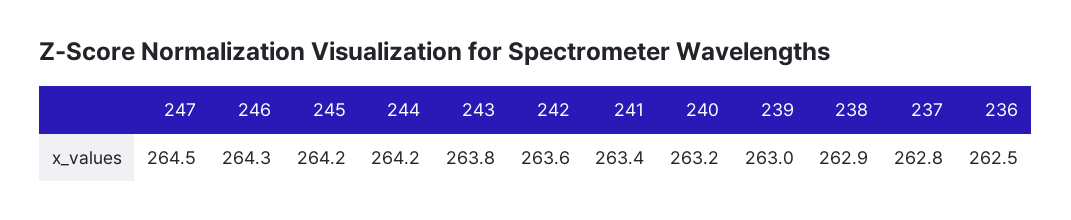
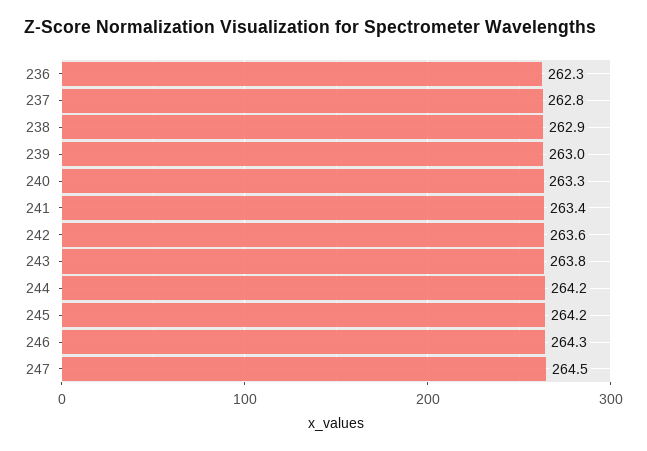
240: 263.2 -> 263.3
236: 262.5 -> 262.3

